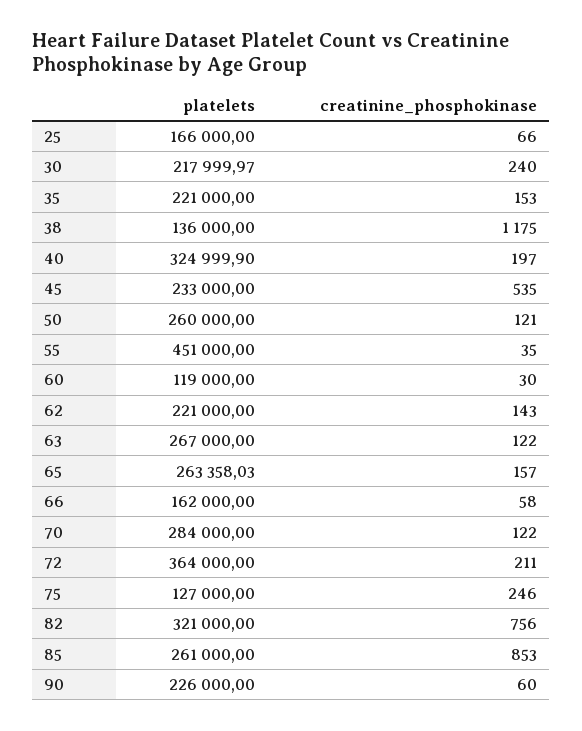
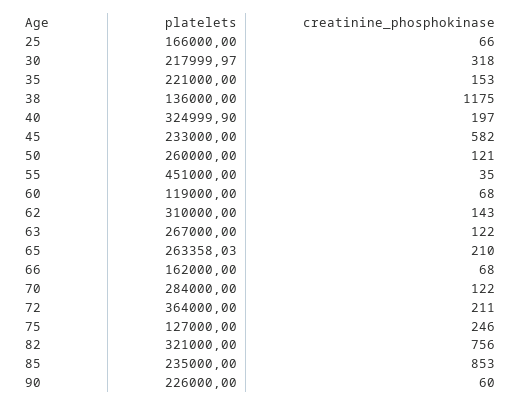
creatinine_phosphokinase, 30: 240 -> 318
creatinine_phosphokinase, 45: 535 -> 582
creatinine_phosphokinase, 60: 30 -> 68
platelets, 62: 221000 -> 310000
creatinine_phosphokinase, 65: 157 -> 210
creatinine_phosphokinase, 66: 58 -> 68
platelets, 85: 261000 -> 235000

